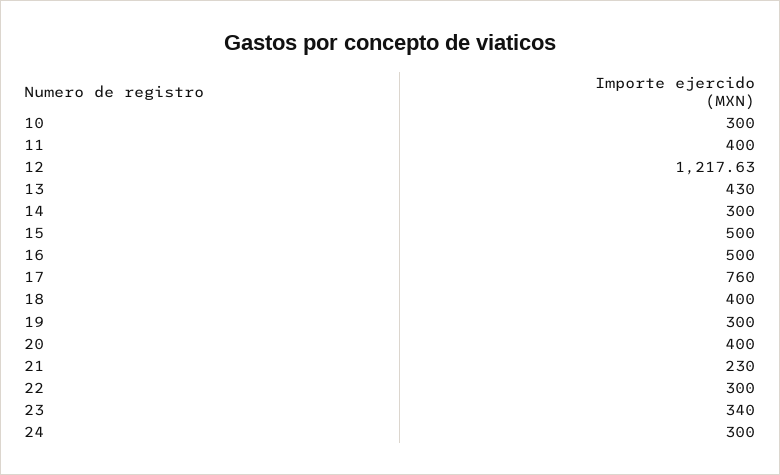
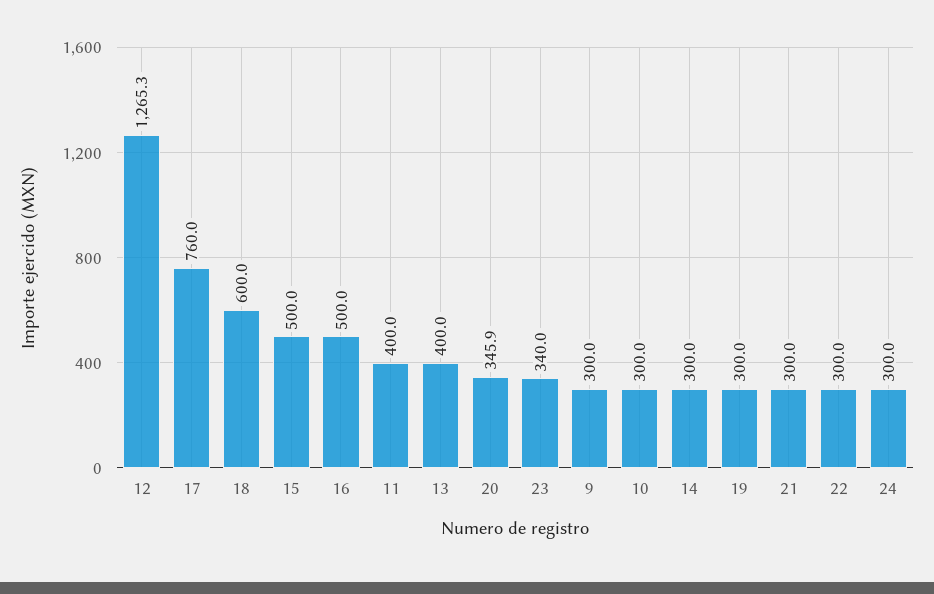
12: 1217.63 -> 1265.3
13: 430 -> 400
18: 400 -> 600
20: 400 -> 345.9
21: 230 -> 300
9: none -> 300

